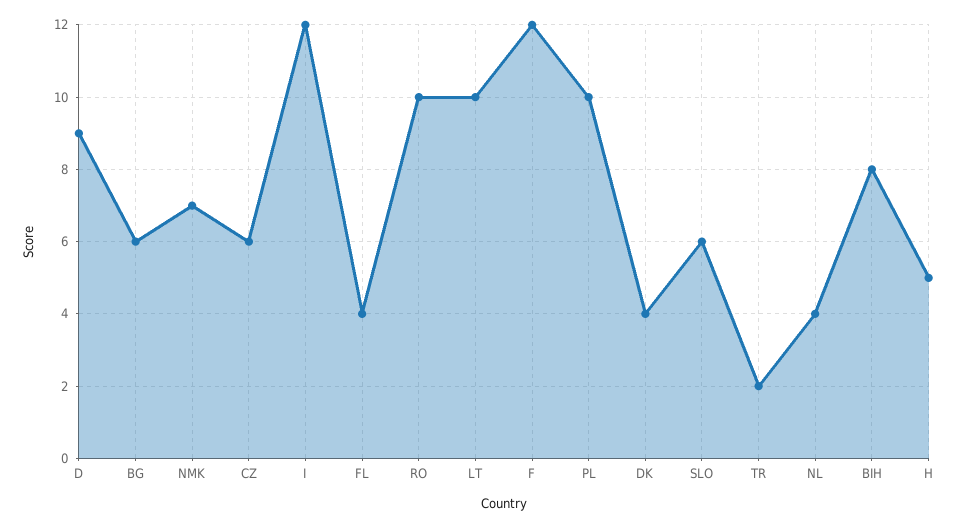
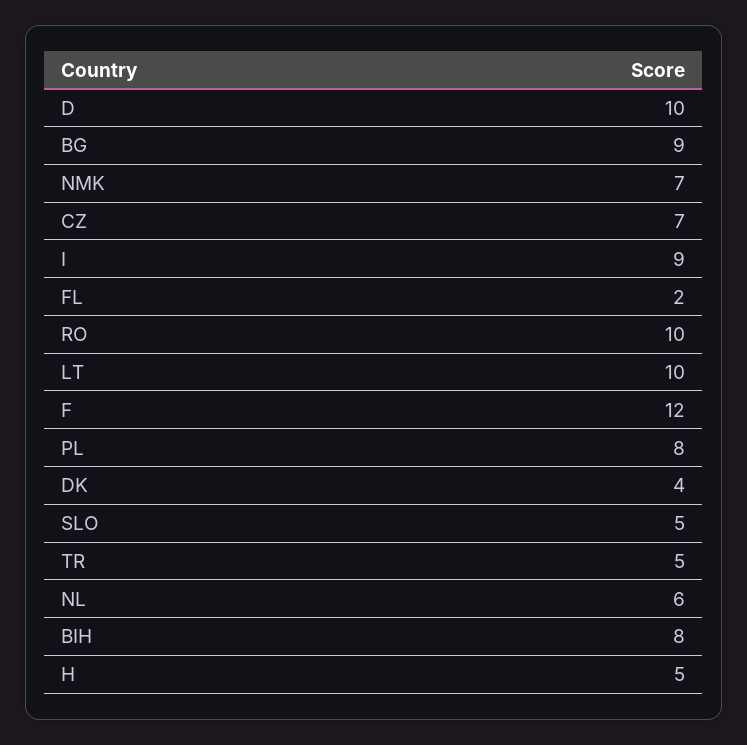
D: 9 -> 10
BG: 6 -> 9
CZ: 6 -> 7
I: 12 -> 9
FL: 4 -> 2
PL: 10 -> 8
SLO: 6 -> 5
TR: 2 -> 5
NL: 4 -> 6

